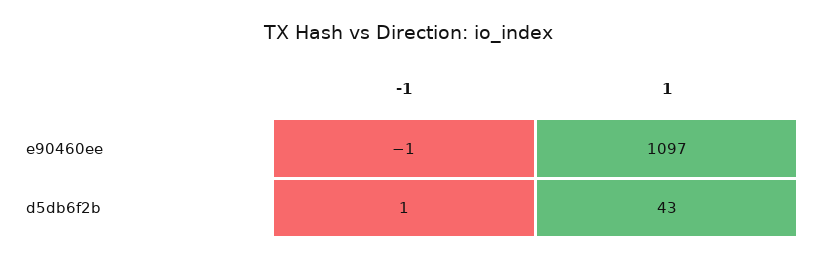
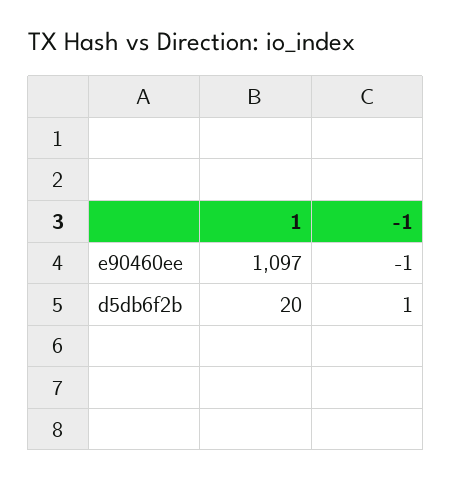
1, d5db6f2b: 43 -> 20

